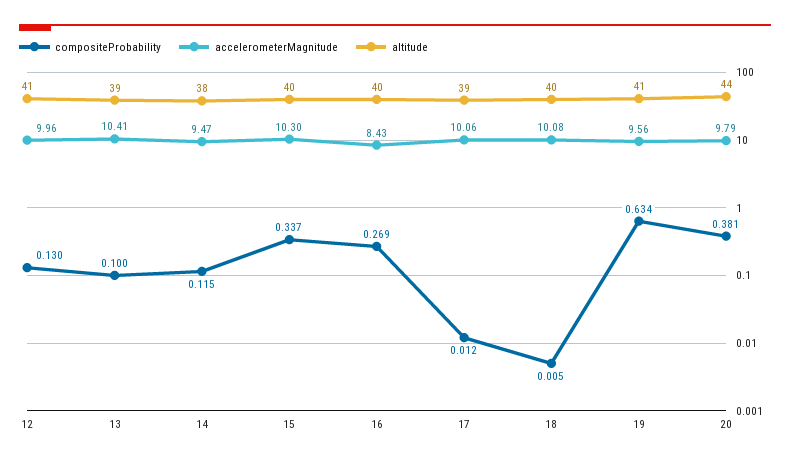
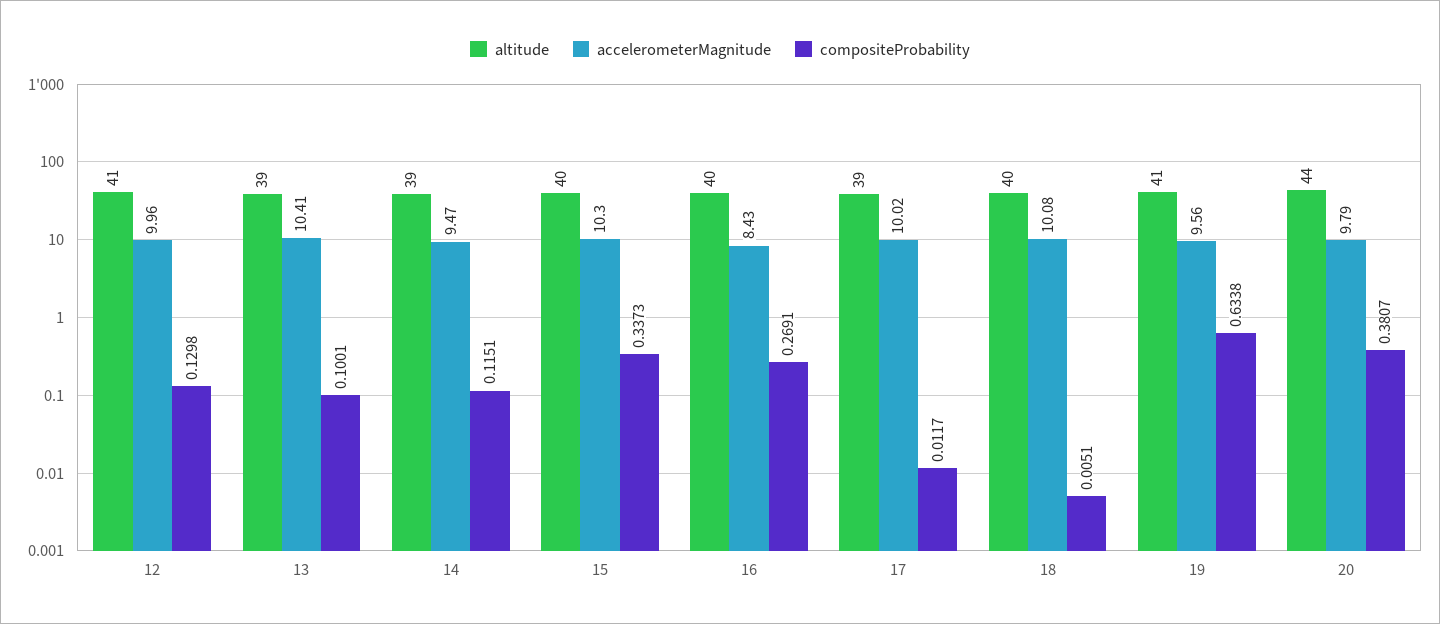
altitude, 14: 38 -> 39
accelerometerMagnitude, 17: 10.06 -> 10.02

